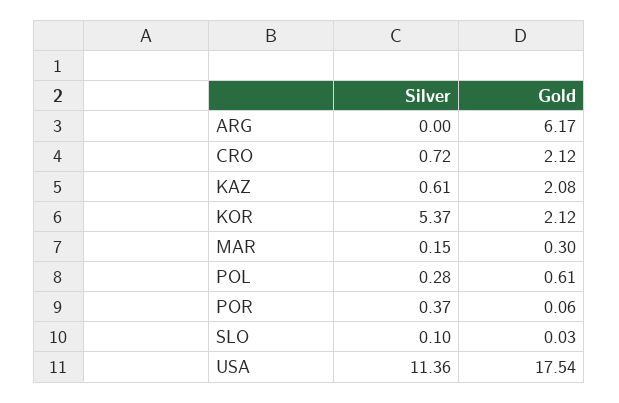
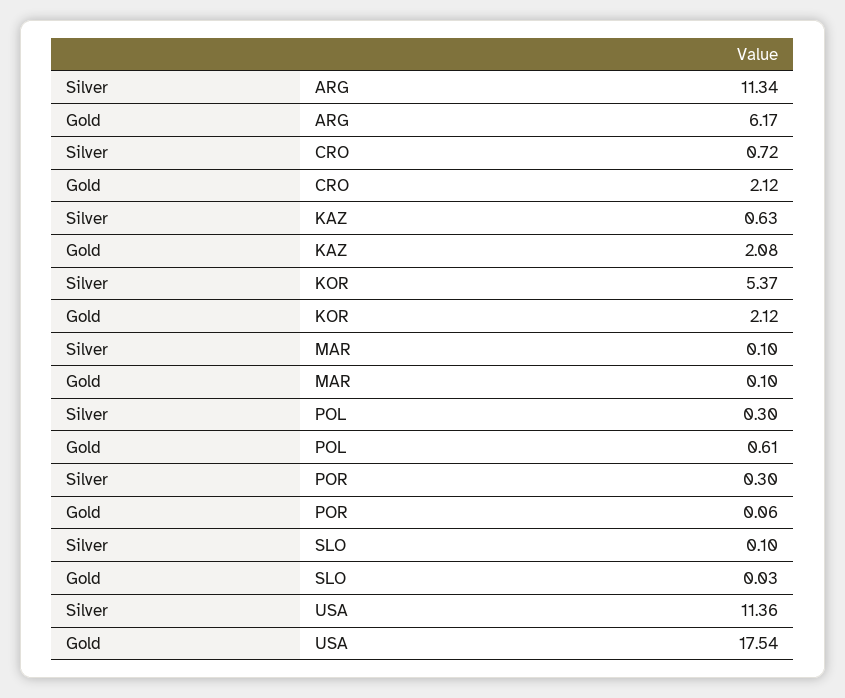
Silver, ARG: 0 -> 11.34
Silver, KAZ: 0.61 -> 0.63
Silver, MAR: 0.15 -> 0.1
Gold, MAR: 0.3 -> 0.1
Silver, POL: 0.28 -> 0.3
Silver, POR: 0.37 -> 0.3

